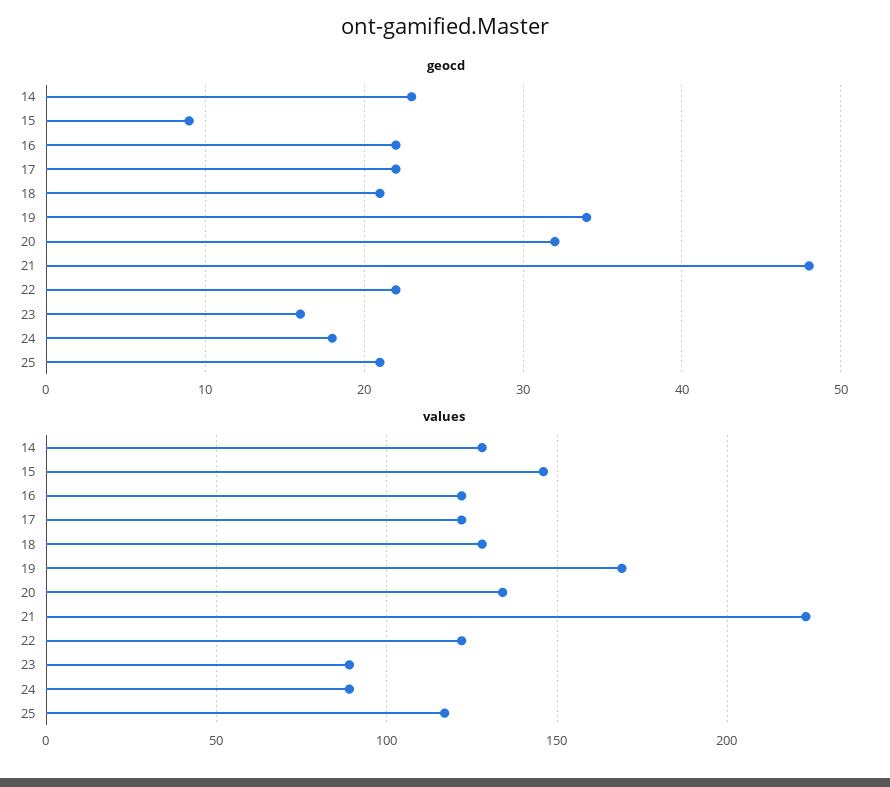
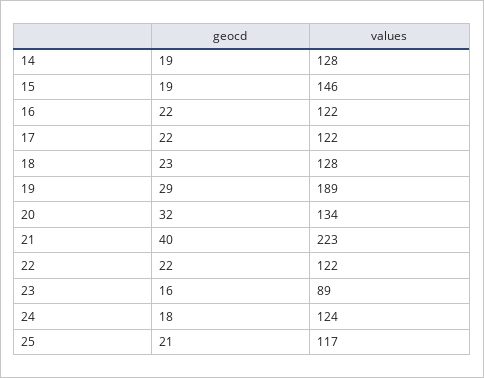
geocd, 14: 23 -> 19
geocd, 15: 9 -> 19
geocd, 18: 21 -> 23
geocd, 19: 34 -> 29
geocd, 21: 48 -> 40
values, 19: 170 -> 189
values, 24: 90 -> 124

